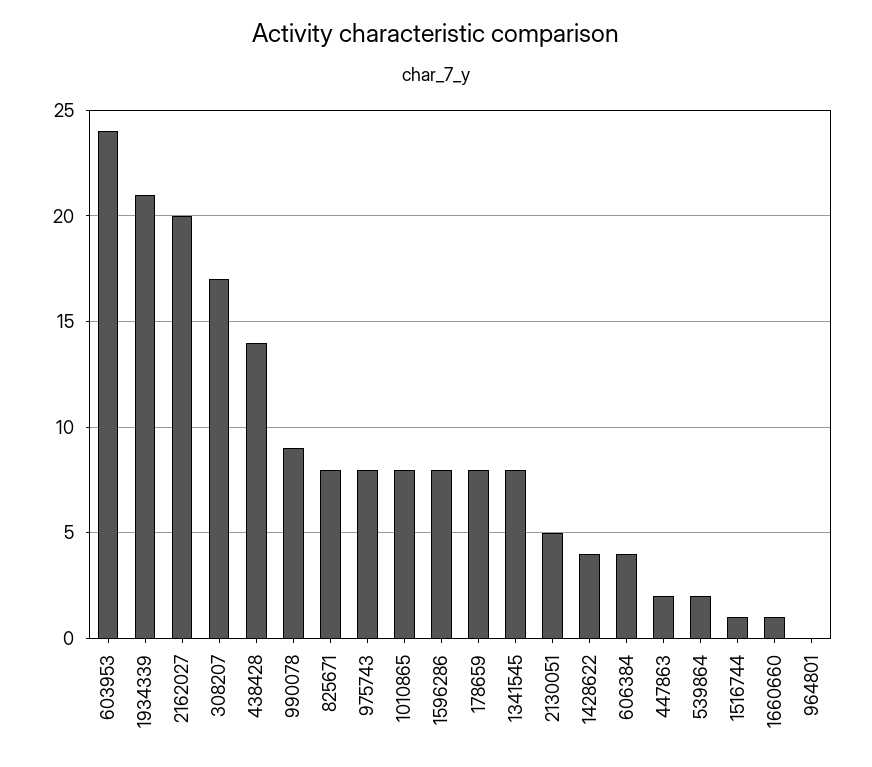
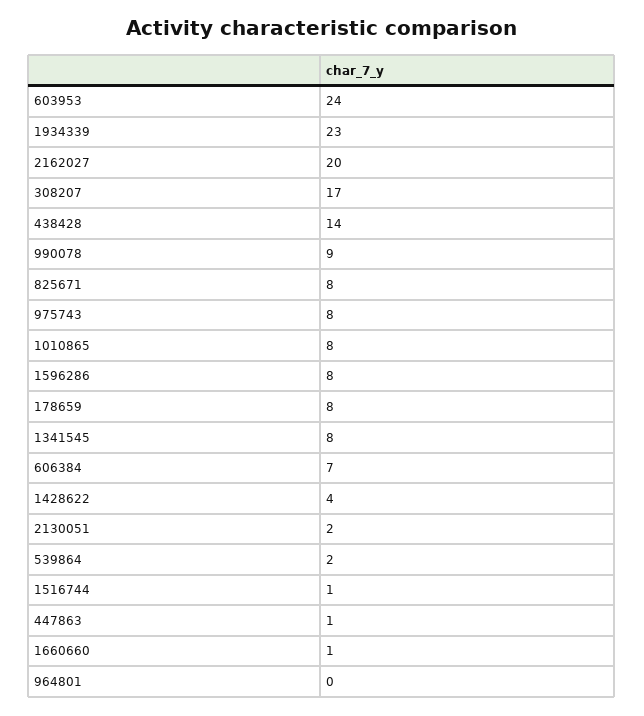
1934339: 21 -> 23
2130051: 5 -> 2
606384: 4 -> 7
447863: 2 -> 1

